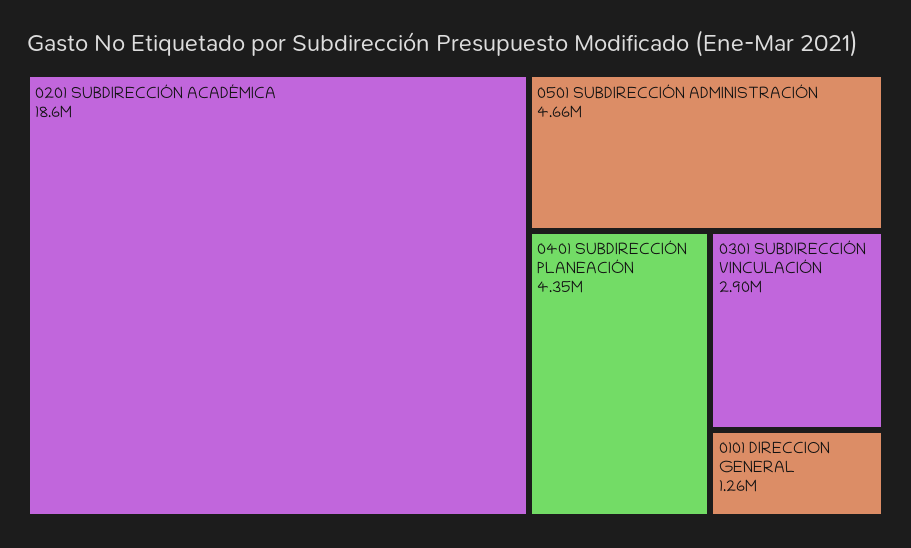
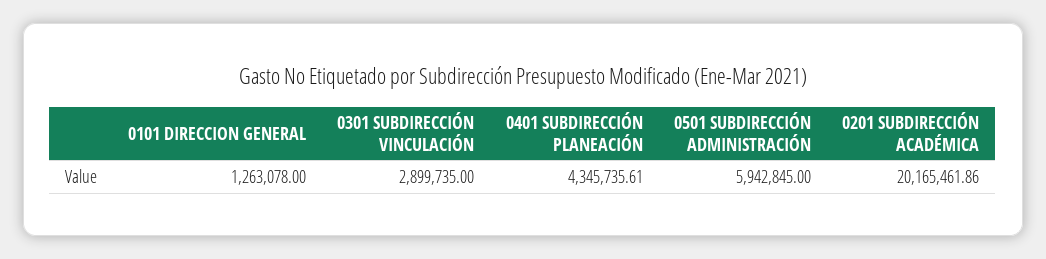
0201 SUBDIRECCIÓN ACADÉMICA: 18600000 -> 20165461.86
0501 SUBDIRECCIÓN ADMINISTRACIÓN: 4660000 -> 5942845

